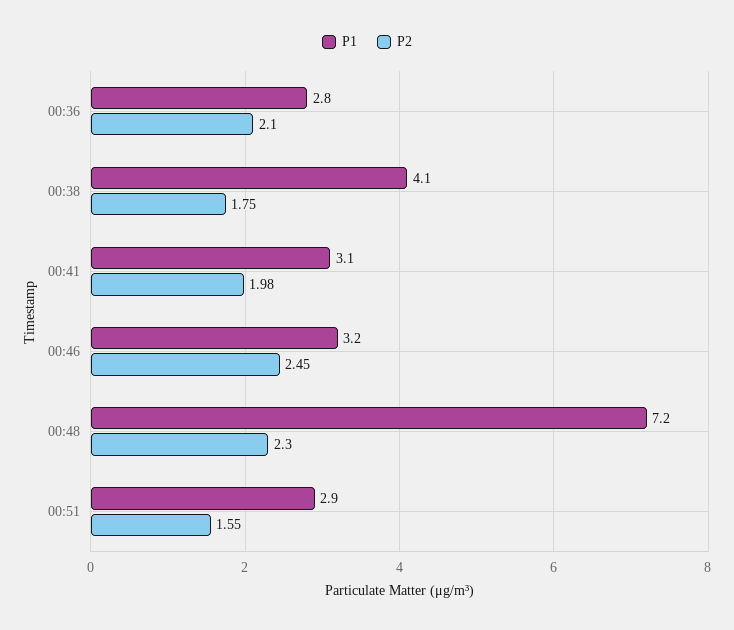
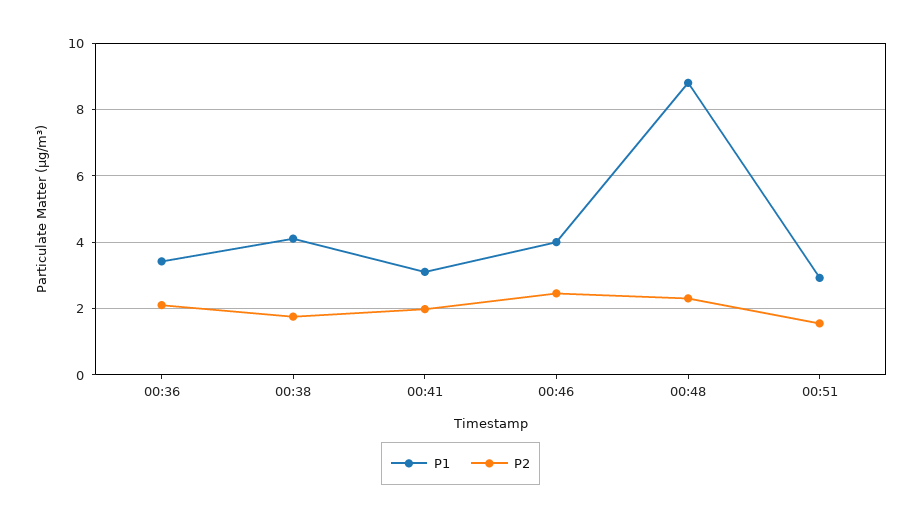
P1, 00:36: 2.8 -> 3.4
P1, 00:46: 3.2 -> 4
P1, 00:48: 7.2 -> 8.8

